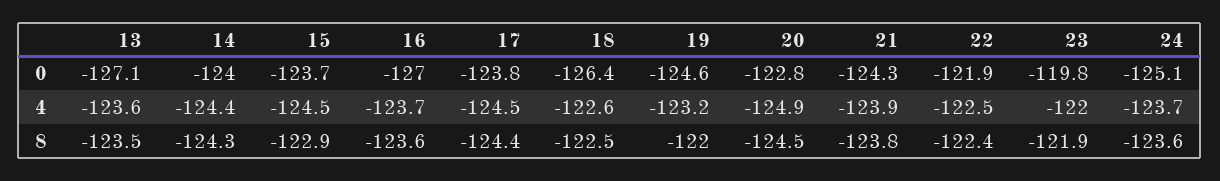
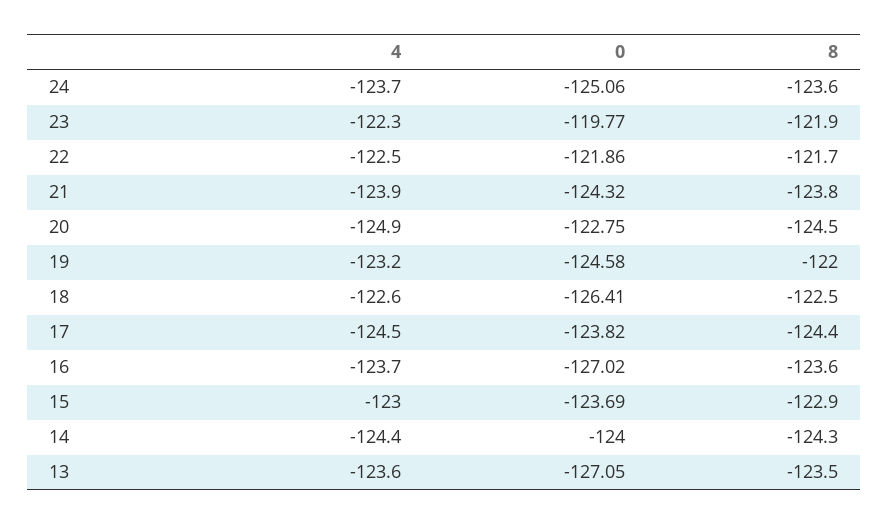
15, 4: -124.5 -> -123
23, 4: -122 -> -122.3
22, 8: -122.4 -> -121.7

